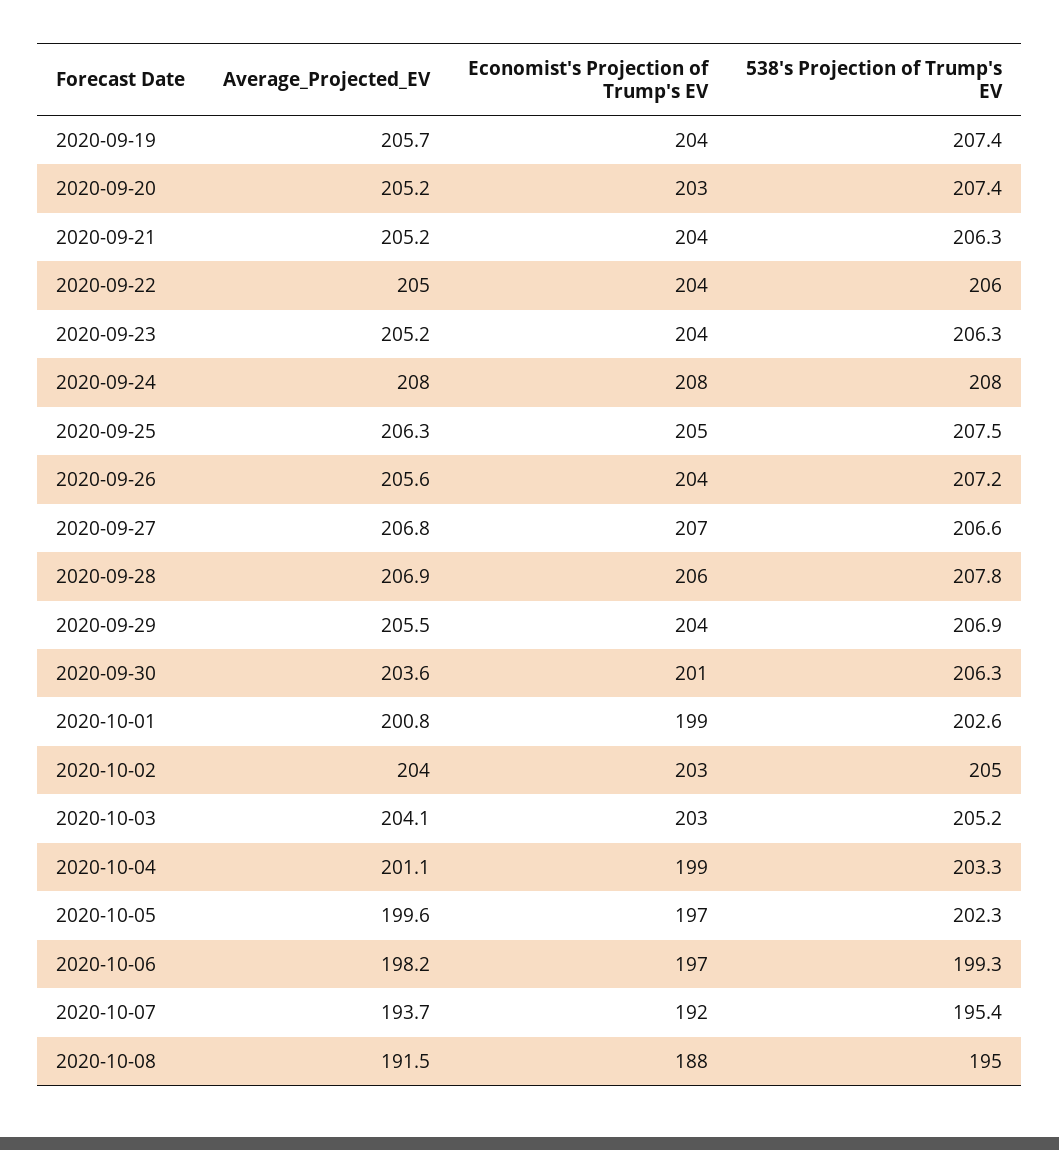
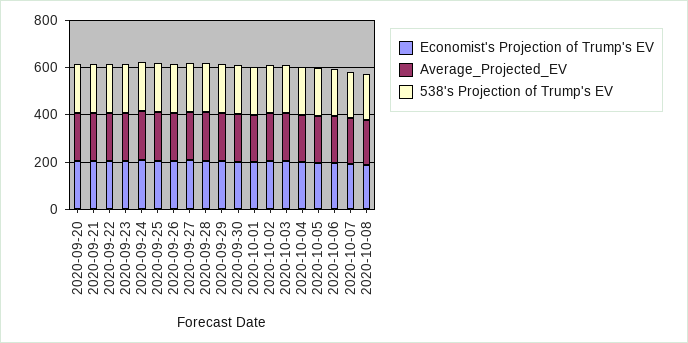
Average_Projected_EV, 2020-09-19: 205.7 -> none
Economist's Projection of Trump's EV, 2020-09-19: 204 -> none
538's Projection of Trump's EV, 2020-09-19: 207.4 -> none

